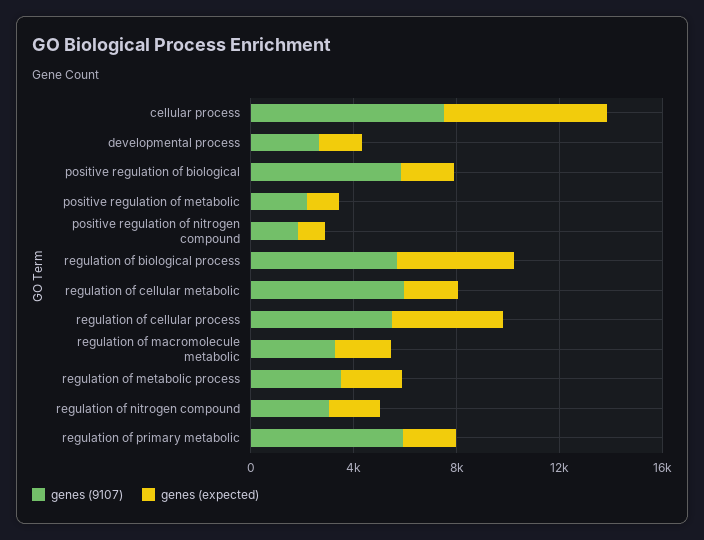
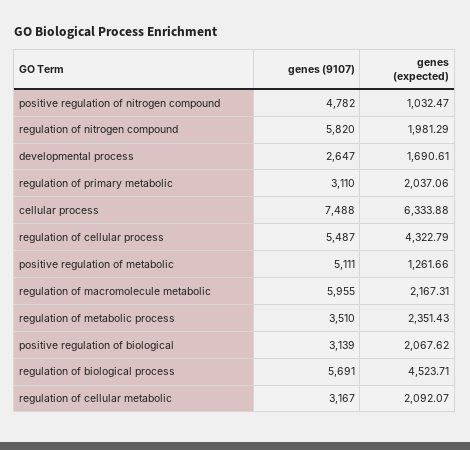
genes (9107), positive regulation of biological: 6000 -> 3139
genes (9107), positive regulation of metabolic: 2000 -> 5111
genes (9107), positive regulation of nitrogen compound: 2000 -> 4782
genes (9107), regulation of cellular metabolic: 6000 -> 3167
genes (9107), regulation of macromolecule metabolic: 3000 -> 5955
genes (9107), regulation of nitrogen compound: 3000 -> 5820
genes (9107), regulation of primary metabolic: 6000 -> 3110

